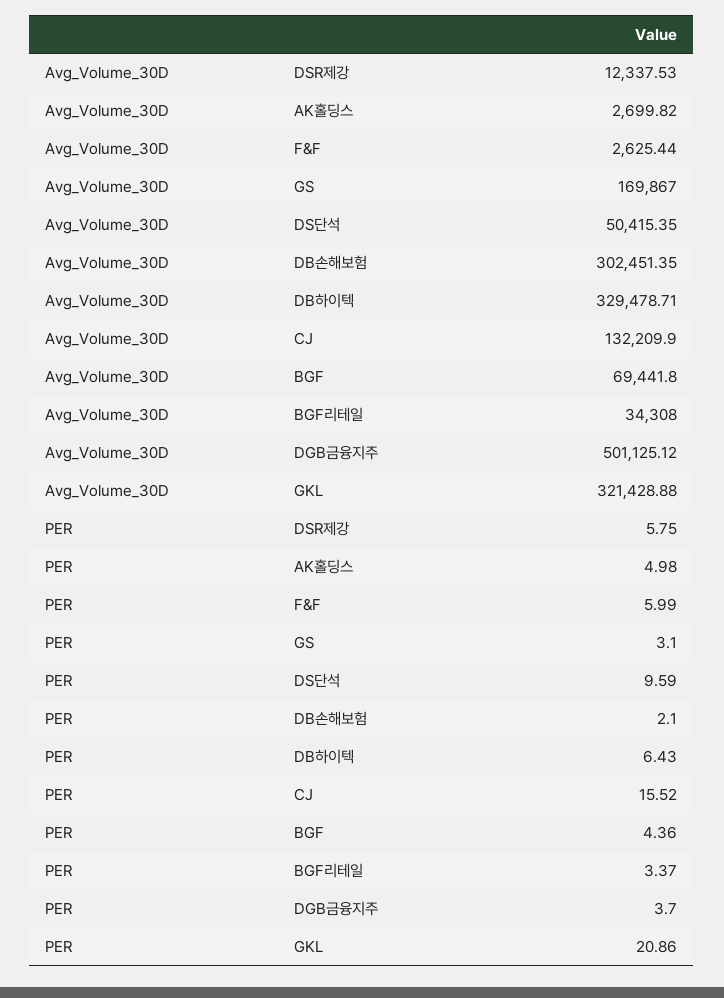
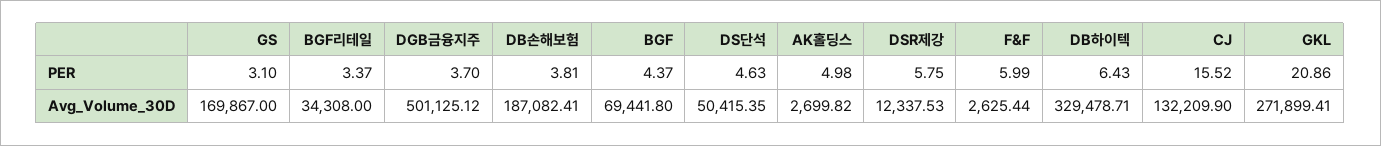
Avg_Volume_30D, DB손해보험: 302451.35 -> 187082.41
Avg_Volume_30D, GKL: 321428.88 -> 271899.41
PER, DS단석: 9.59 -> 4.63
PER, DB손해보험: 2.1 -> 3.81
PER, BGF: 4.36 -> 4.37

